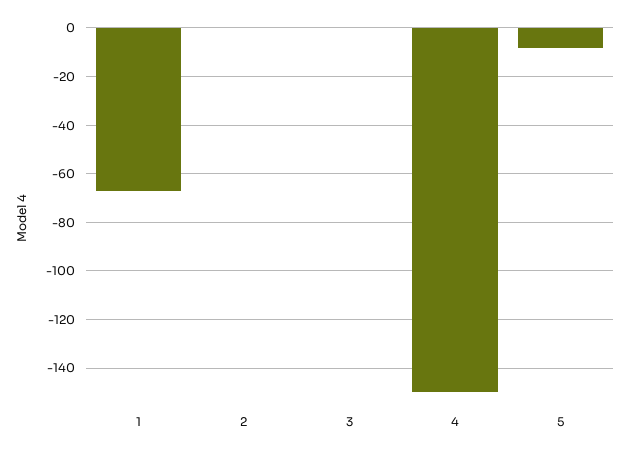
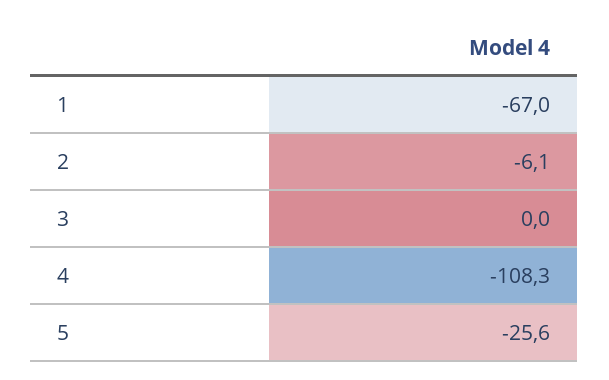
2: 0 -> -6.1
4: -150 -> -108.3
5: -7.5 -> -25.6

